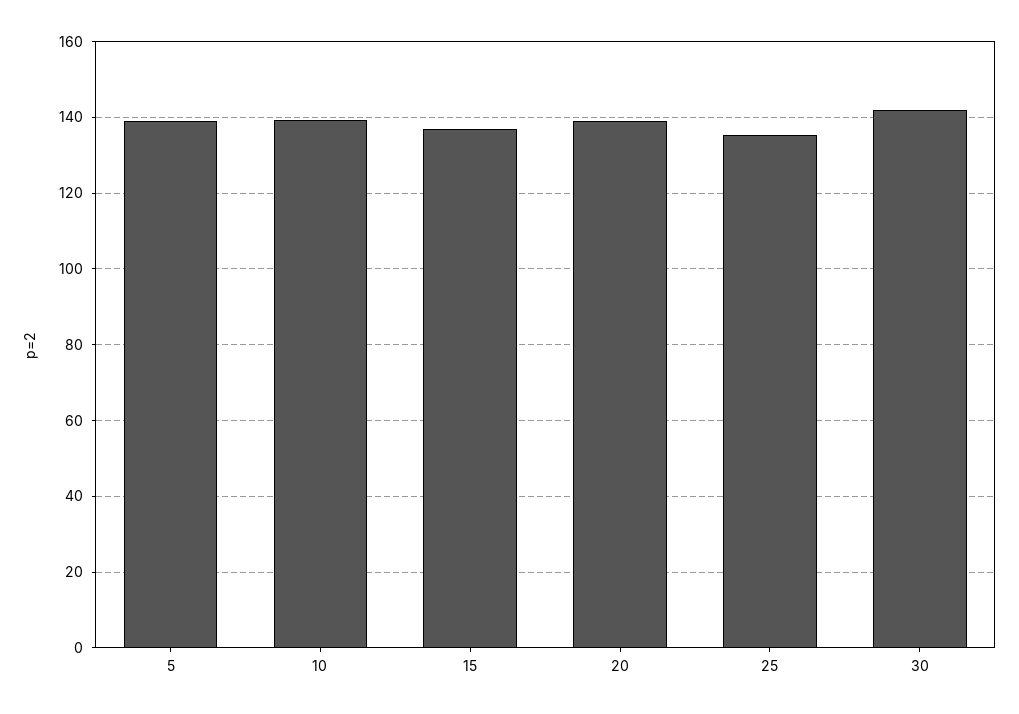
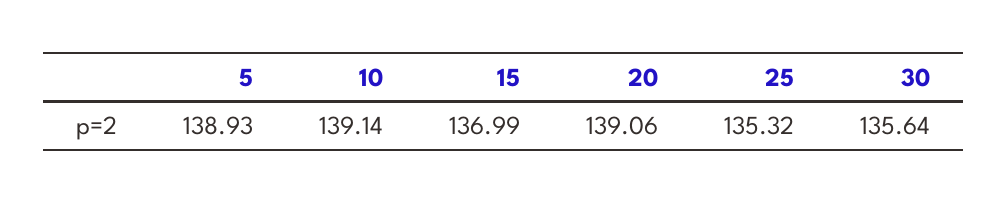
30: 142 -> 135.64

